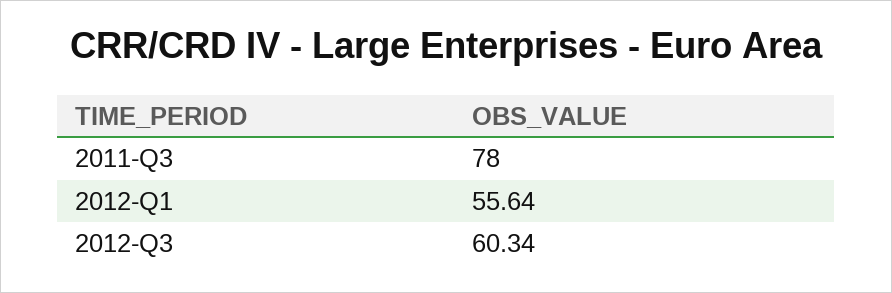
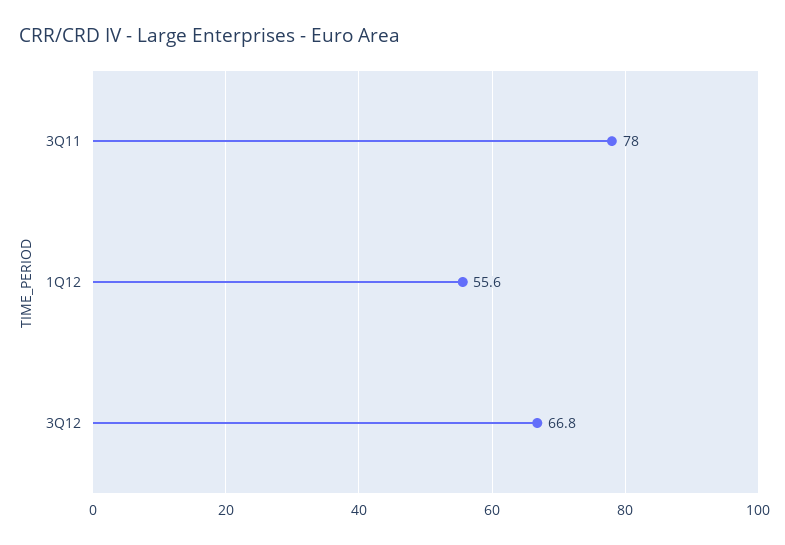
2012-Q3: 60.34 -> 66.8

